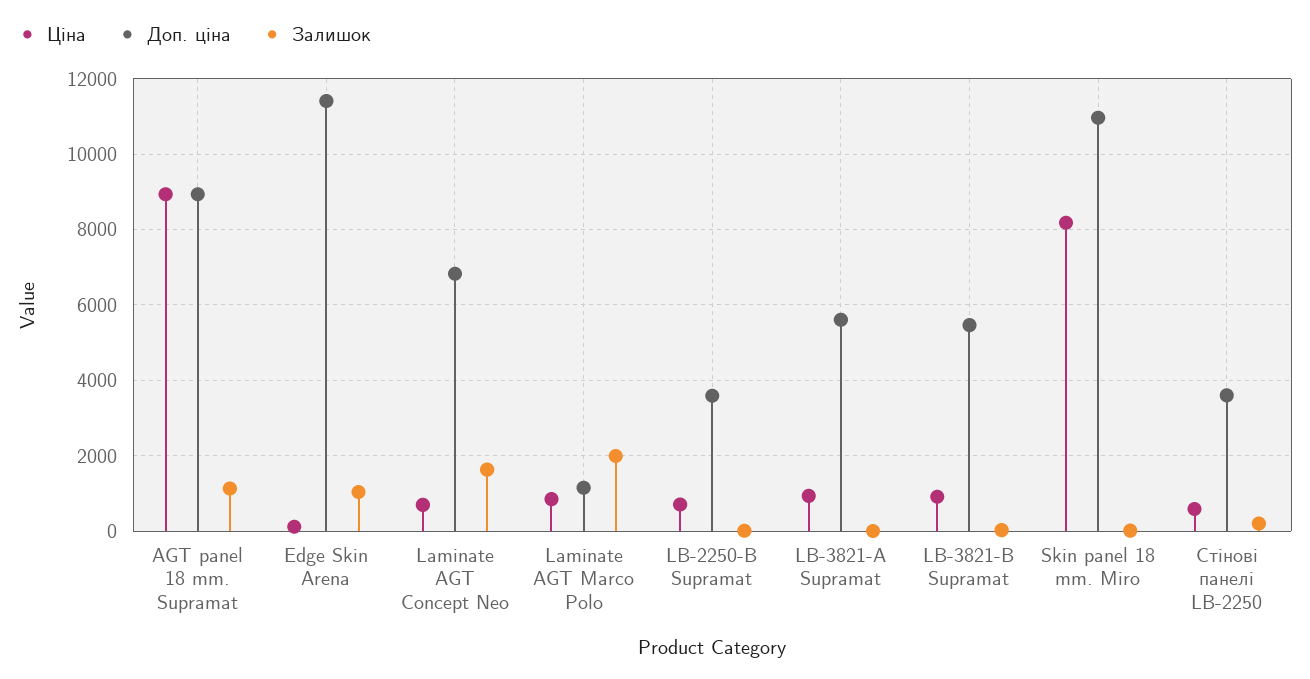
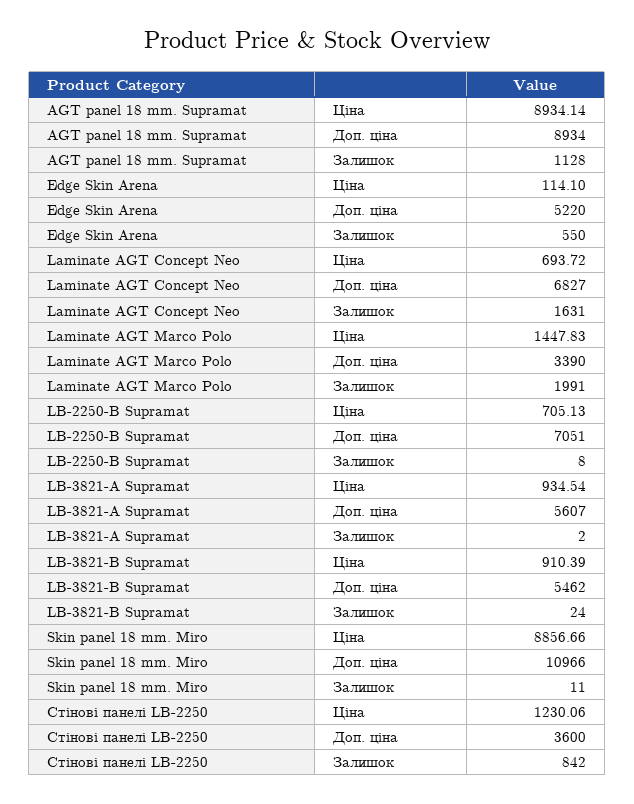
Доп. ціна, Edge Skin Arena: 11400 -> 5220
Залишок, Edge Skin Arena: 1000 -> 550
Ціна, Laminate AGT Marco Polo: 800 -> 1447.83
Доп. ціна, Laminate AGT Marco Polo: 1200 -> 3390
Доп. ціна, LB-2250-В Supramat: 3600 -> 7051
Ціна, Skin panel 18 mm. Miro: 8200 -> 8856.66
Ціна, Стінові панелі LB-2250: 600 -> 1230.06
Залишок, Стінові панелі LB-2250: 200 -> 842

